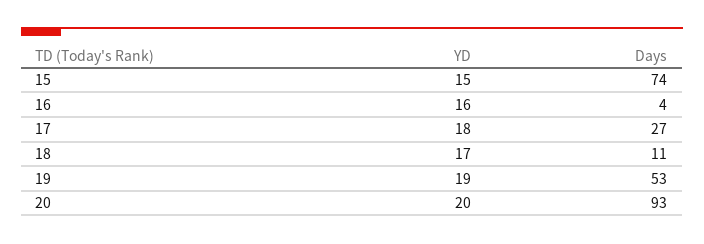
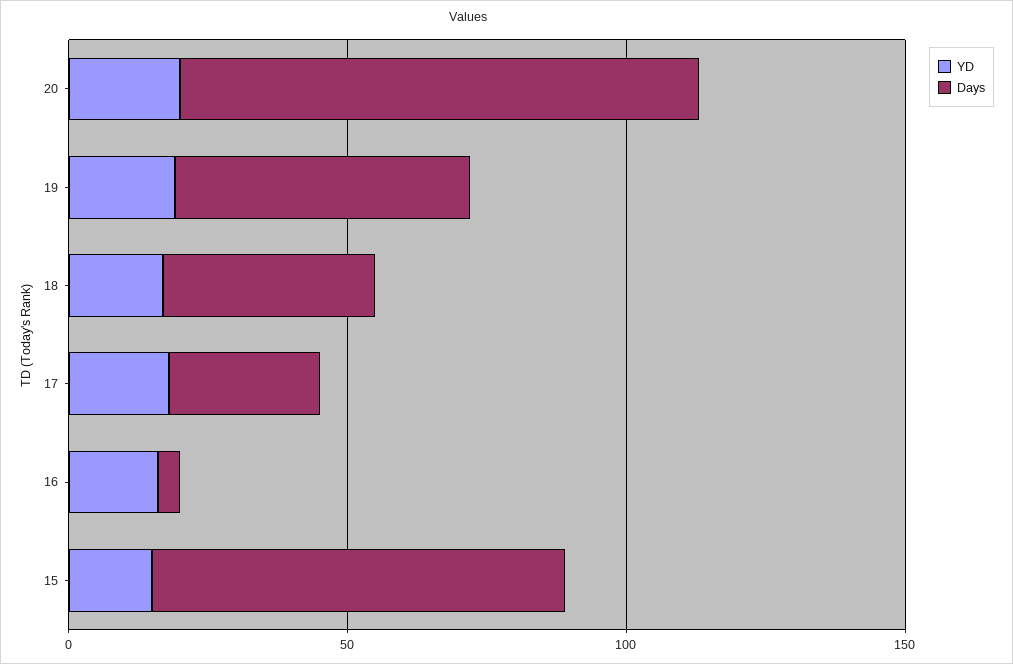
Days, 18: 11 -> 40

